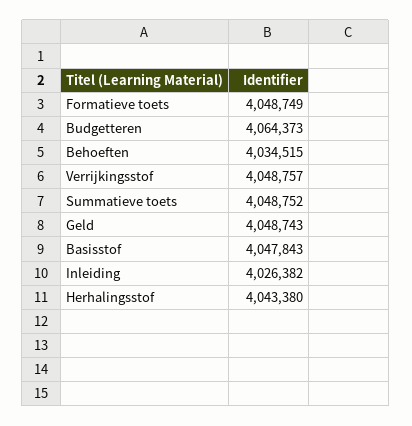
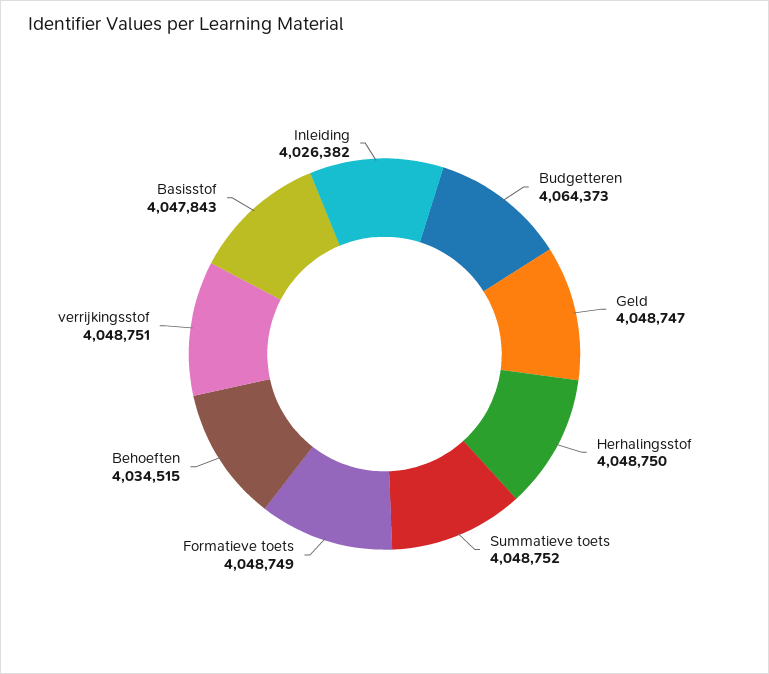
Verrijkingsstof: 4048757 -> 4048751
Geld: 4048743 -> 4048747
Herhalingsstof: 4043380 -> 4048750

